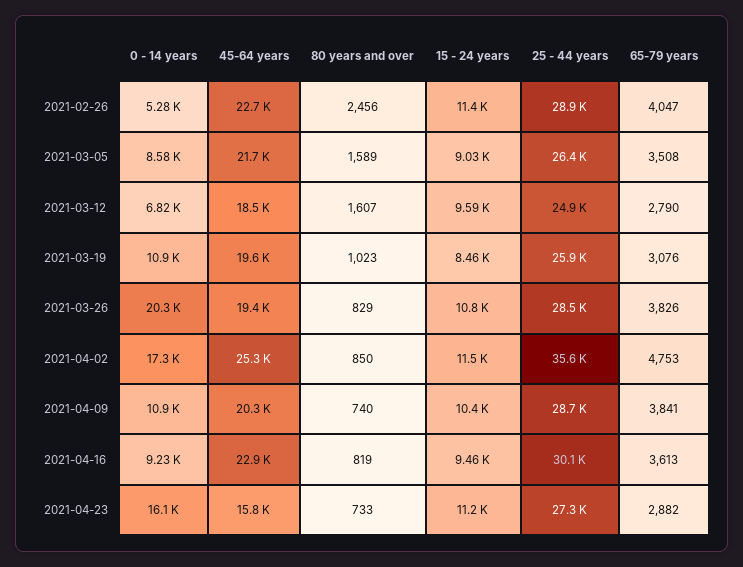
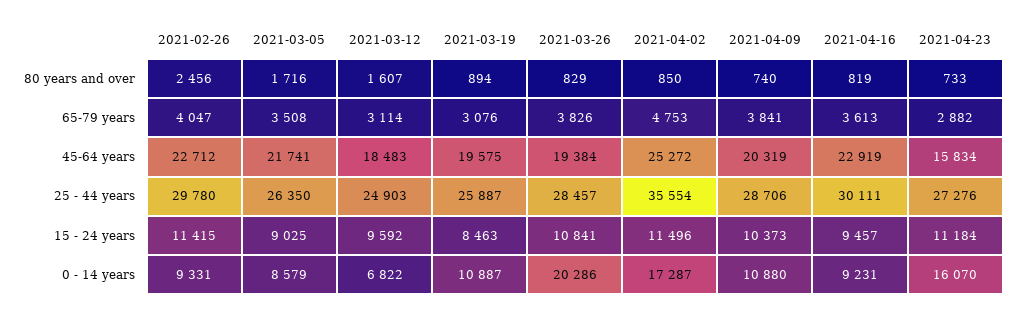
0 - 14 years, 2021-02-26: 5280 -> 9331
25 - 44 years, 2021-02-26: 28900 -> 29780
80 years and over, 2021-03-05: 1589 -> 1716
65-79 years, 2021-03-12: 2790 -> 3114
80 years and over, 2021-03-19: 1023 -> 894

